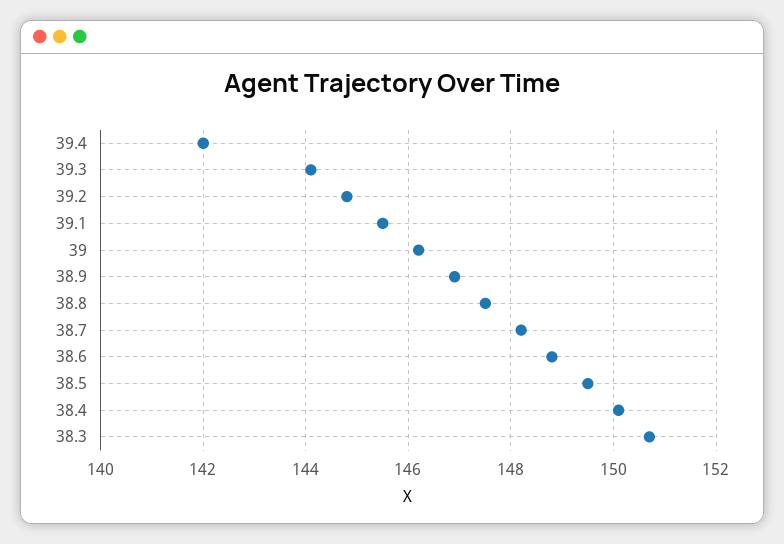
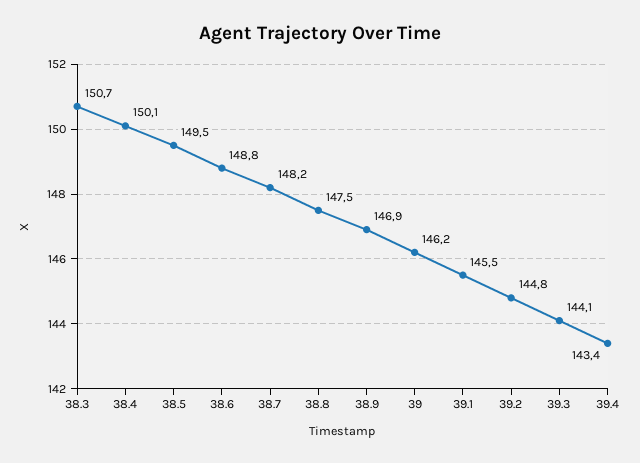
39.4: 142 -> 143.4

